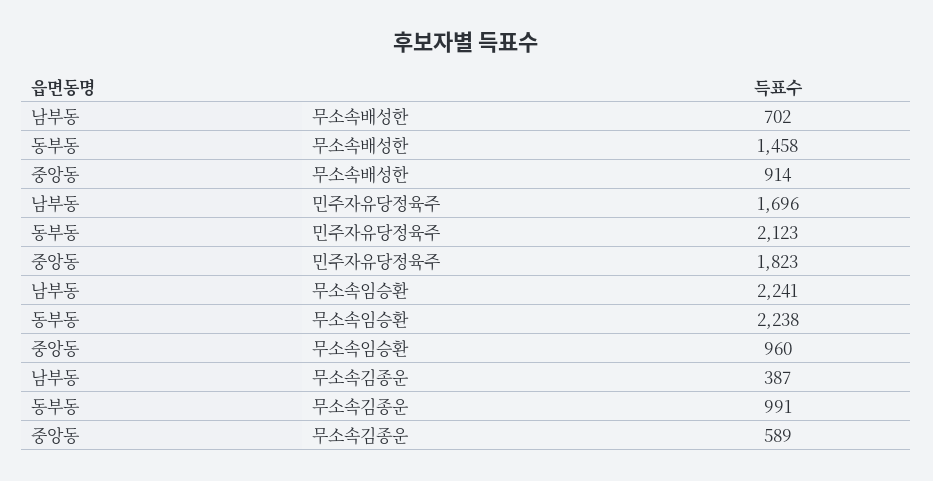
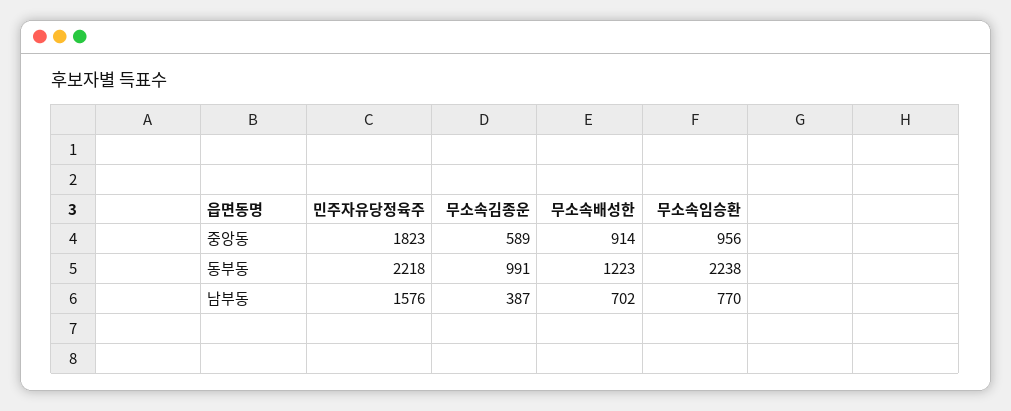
동부동, 무소속배성한: 1458 -> 1223
남부동, 민주자유당정육주: 1696 -> 1576
동부동, 민주자유당정육주: 2123 -> 2218
남부동, 무소속임승환: 2241 -> 770
중앙동, 무소속임승환: 960 -> 956

